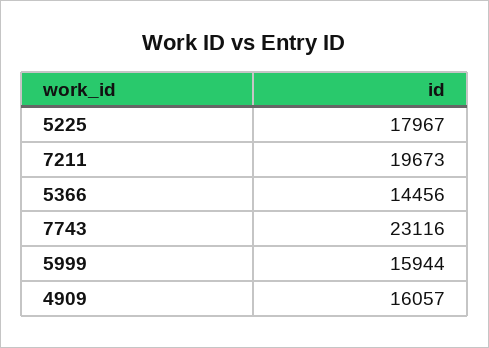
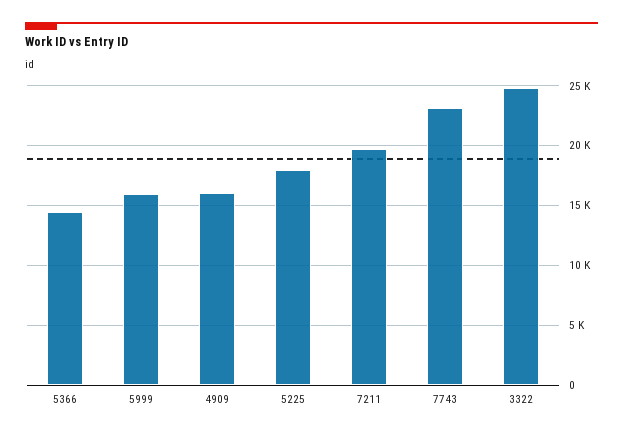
3322: none -> 25000

